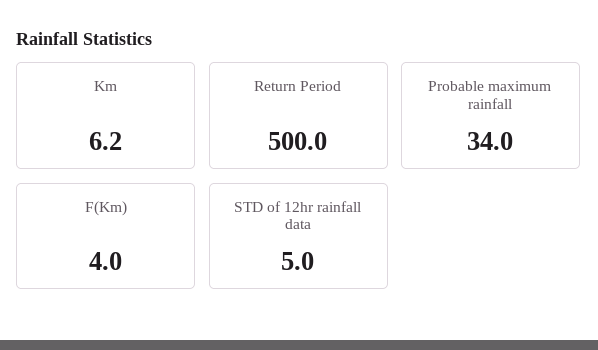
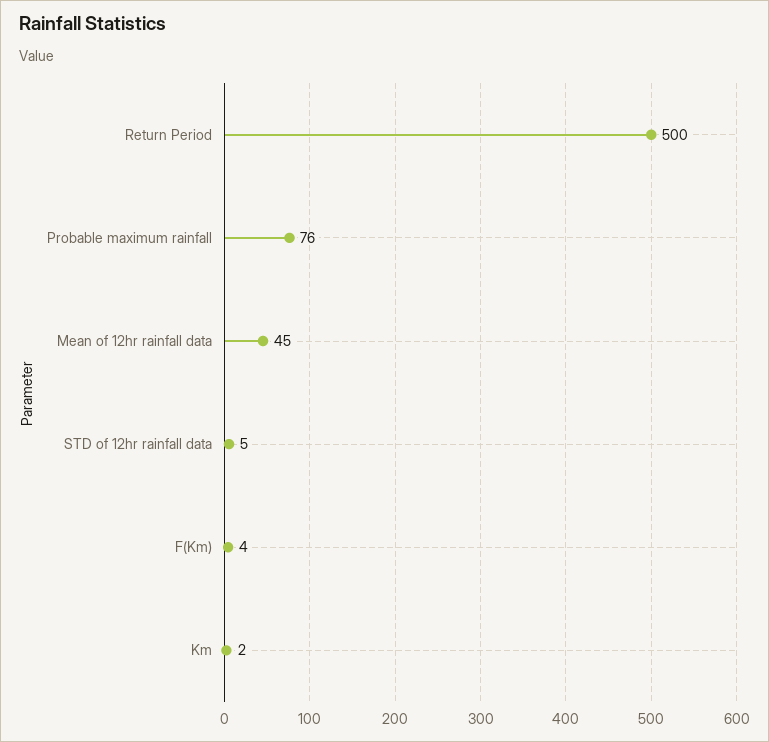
Km: 6.2 -> 2
Probable maximum rainfall: 34 -> 76
Mean of 12hr rainfall data: none -> 45

